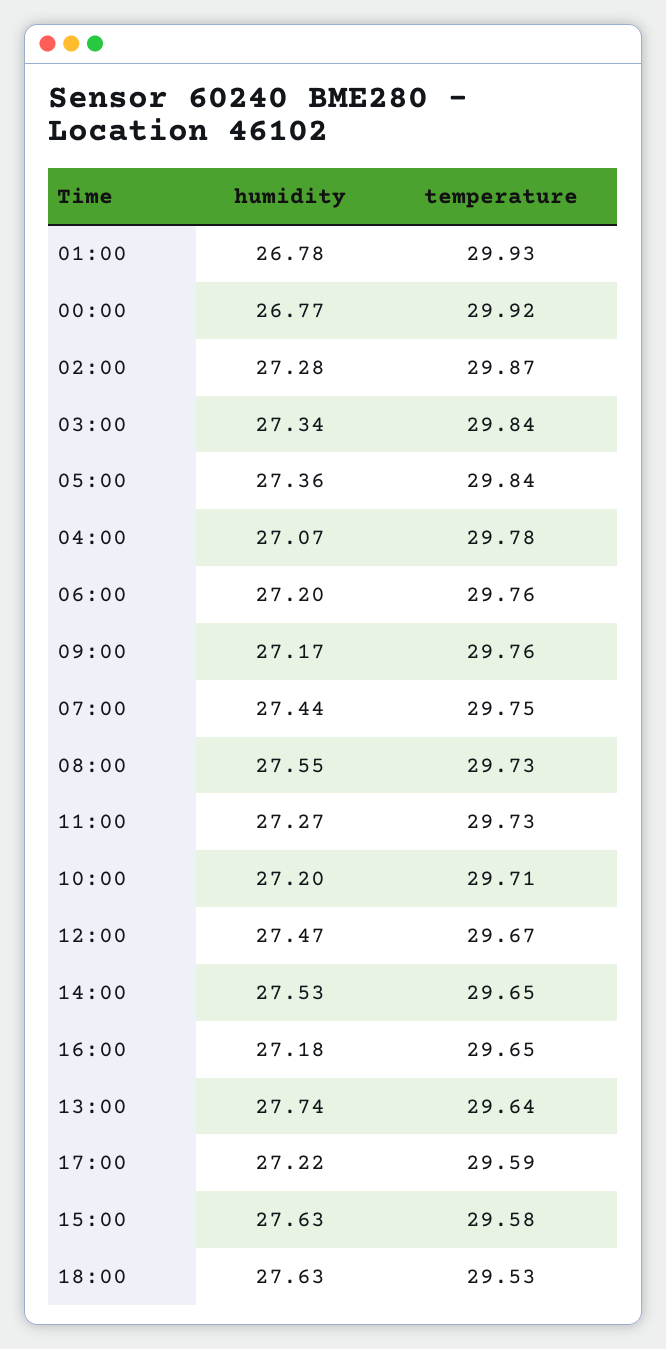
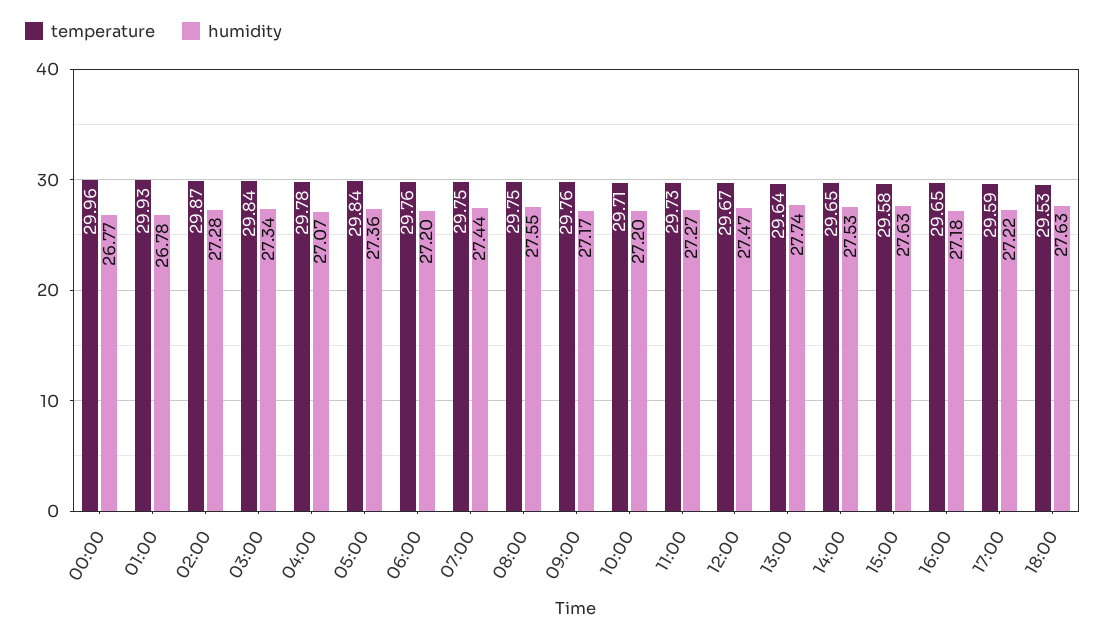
temperature, 00:00: 29.92 -> 29.96
temperature, 08:00: 29.73 -> 29.75

